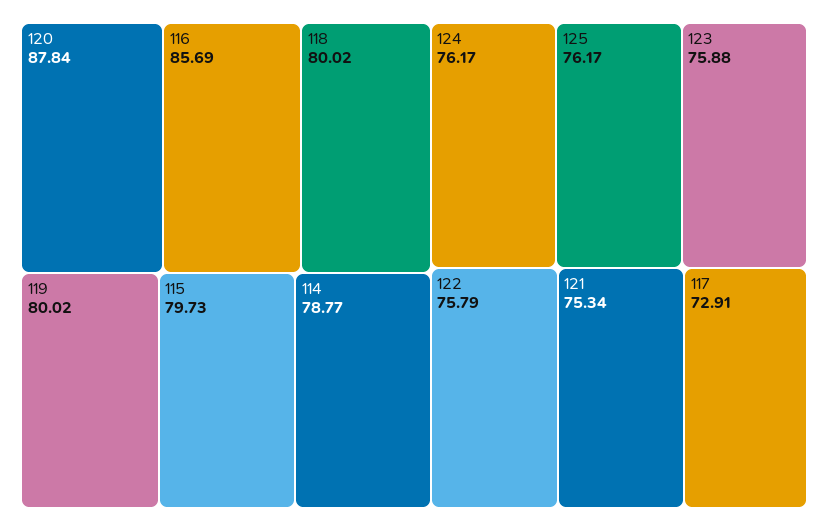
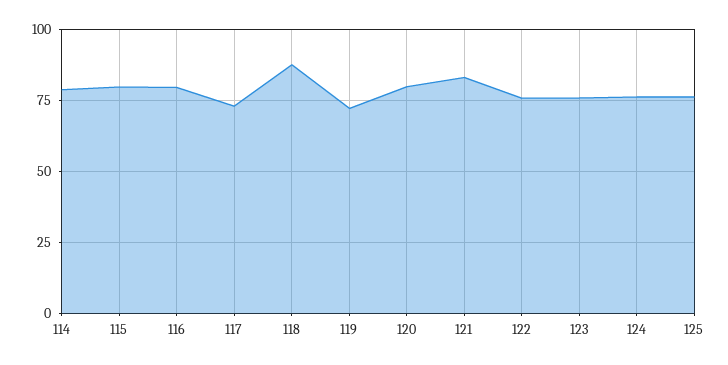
120: 87.84 -> 80
116: 85.69 -> 80
118: 80.02 -> 87.5
119: 80.02 -> 72.5
121: 75.34 -> 82.5

